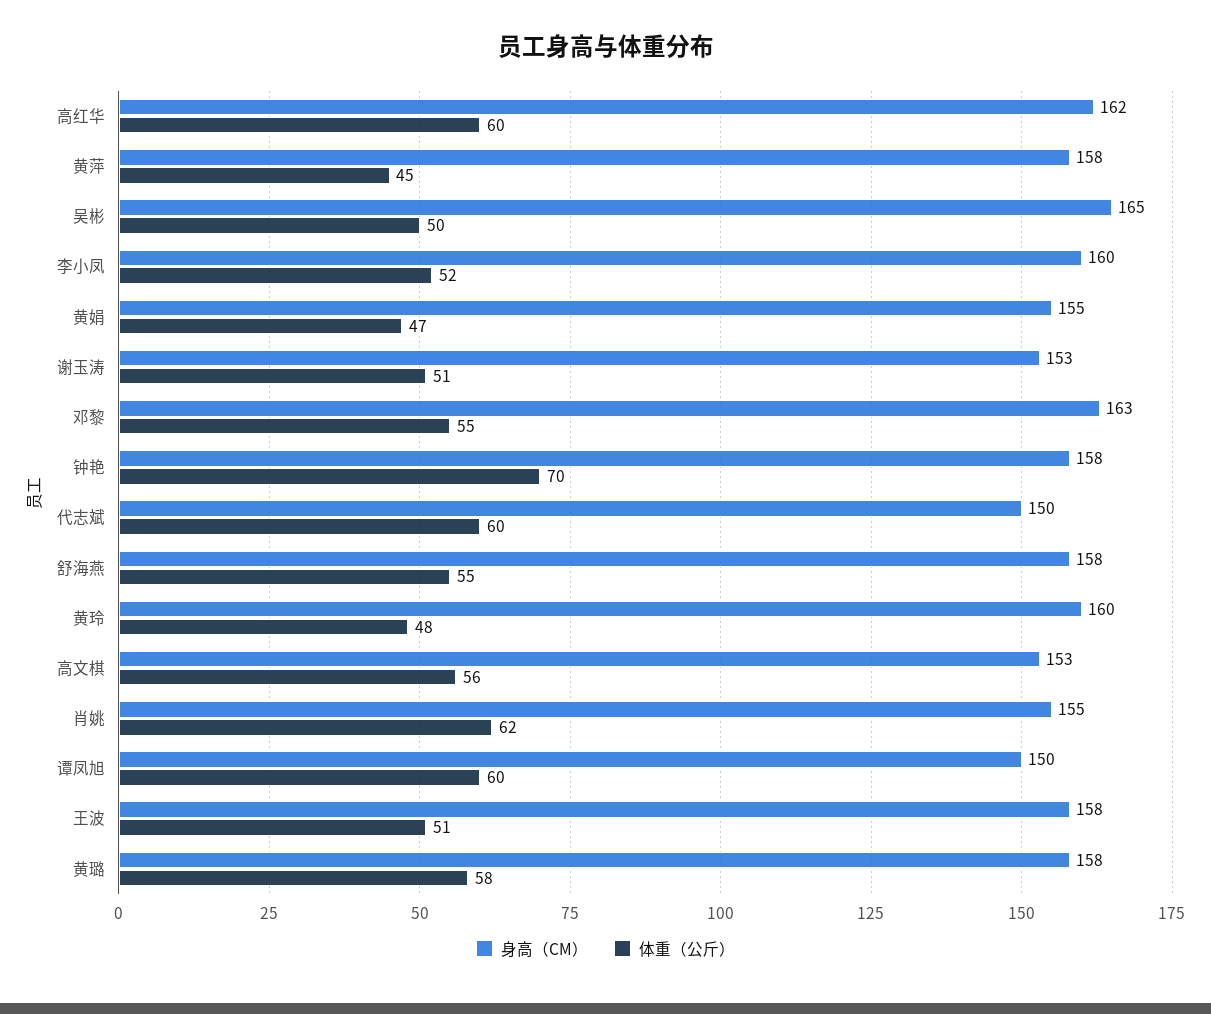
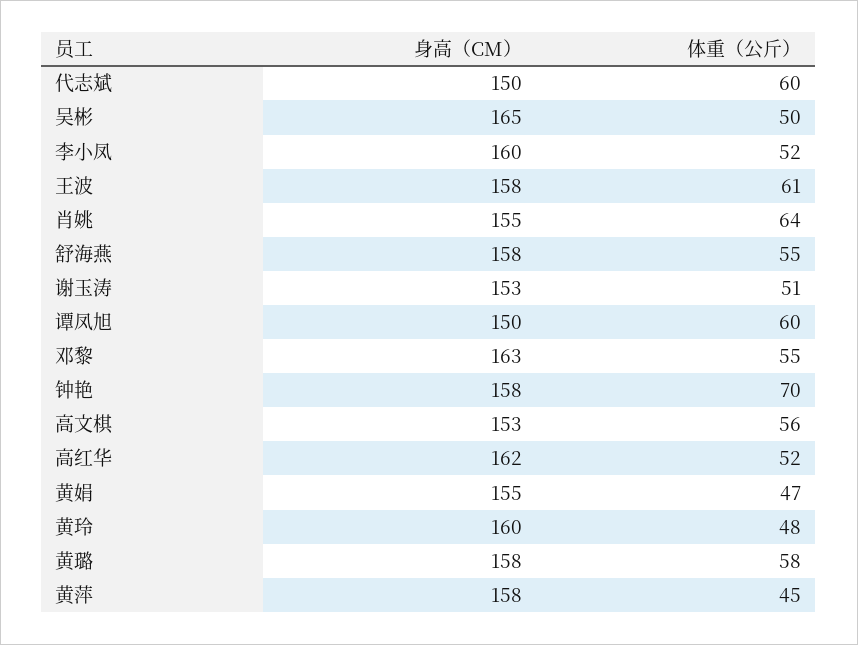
体重（公斤）, 高红华: 60 -> 52
体重（公斤）, 肖姚: 62 -> 64
体重（公斤）, 王波: 51 -> 61

